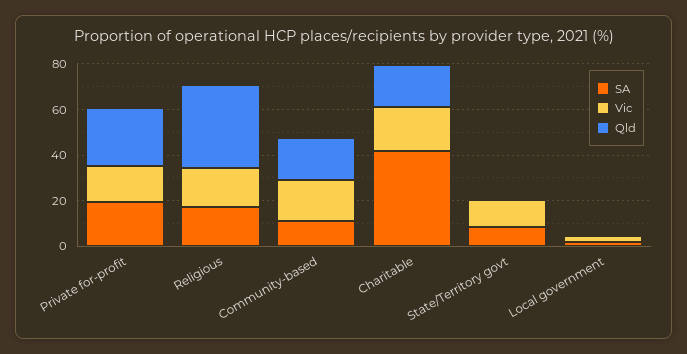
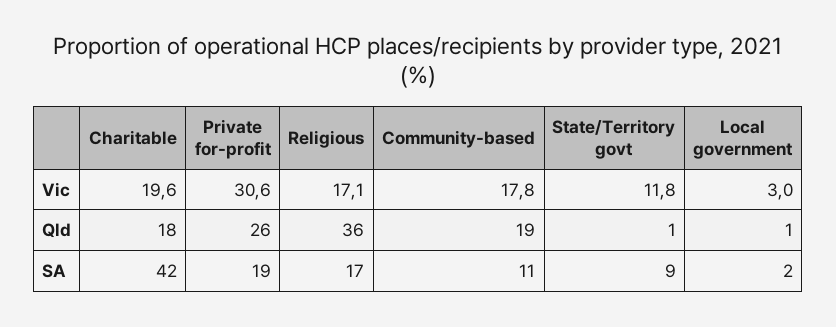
Vic, Private for-profit: 15 -> 30.6

